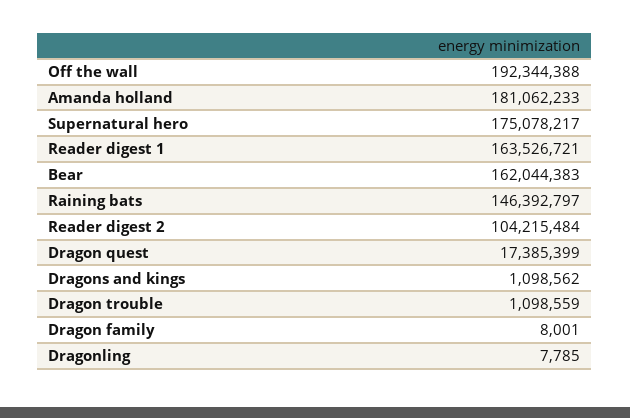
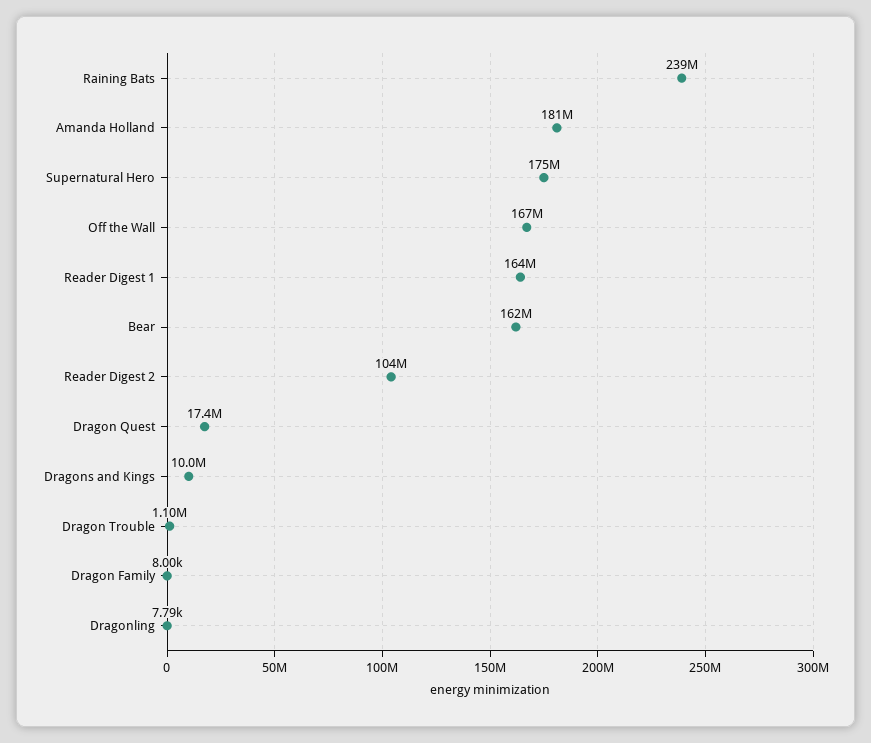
Off the wall: 192344388 -> 167000000
Raining bats: 146392797 -> 239000000
Dragons and kings: 1098562 -> 10000000

